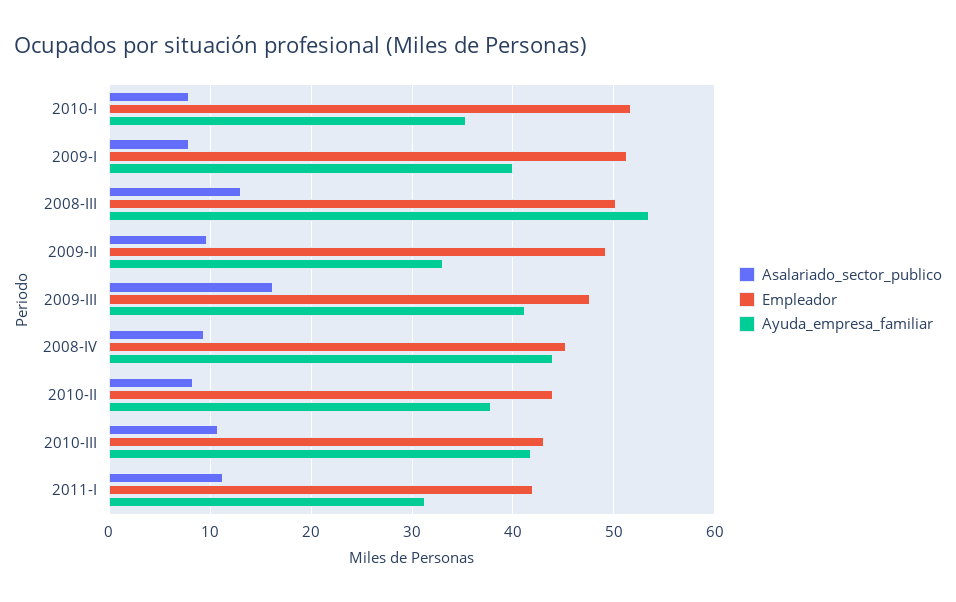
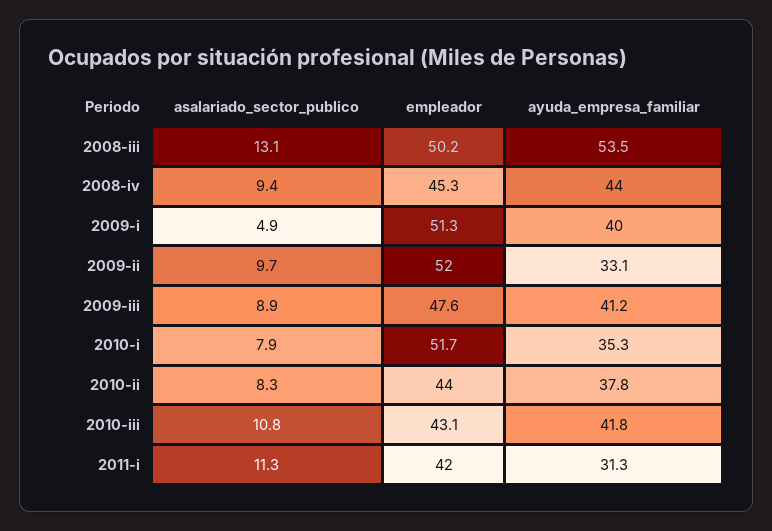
Asalariado_sector_publico, 2009-I: 8 -> 4.9
Empleador, 2009-II: 49 -> 52
Asalariado_sector_publico, 2009-III: 16 -> 8.9

